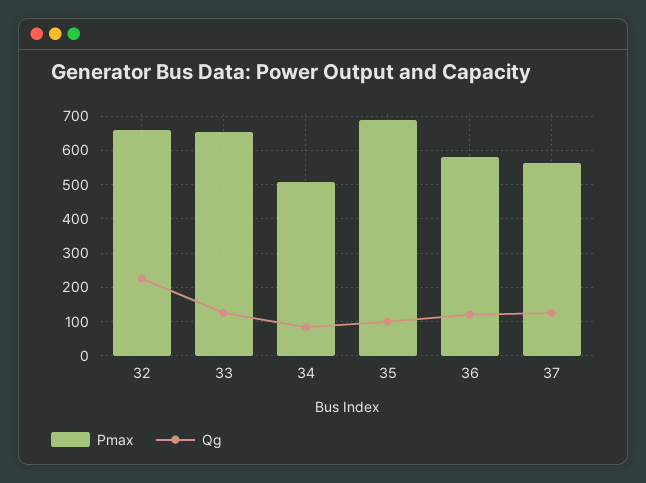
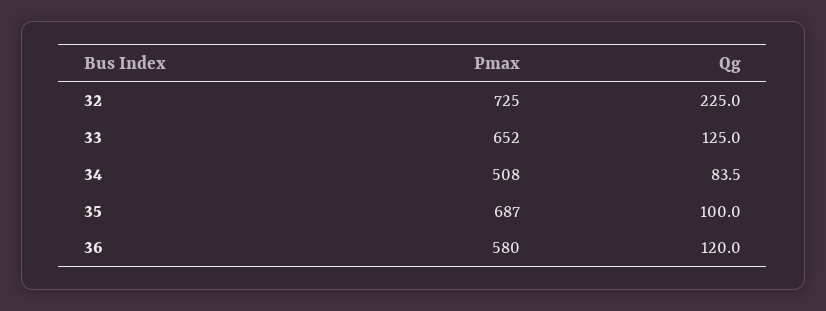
Pmax, 32: 660 -> 725
Pmax, 37: 560 -> none
Qg, 37: 120 -> none

